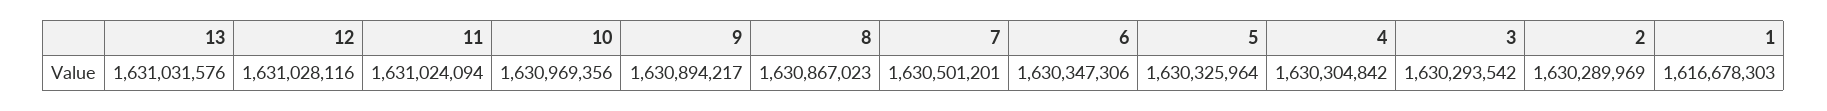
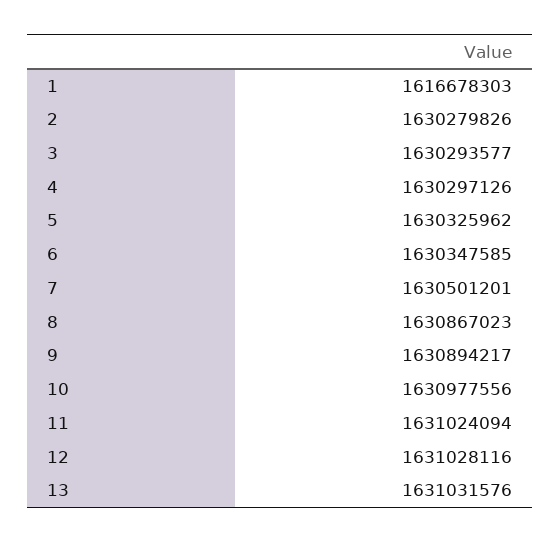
10: 1630969356 -> 1630977556
6: 1630347306 -> 1630347585
5: 1630325964 -> 1630325962
4: 1630304842 -> 1630297126
3: 1630293542 -> 1630293577
2: 1630289969 -> 1630279826

